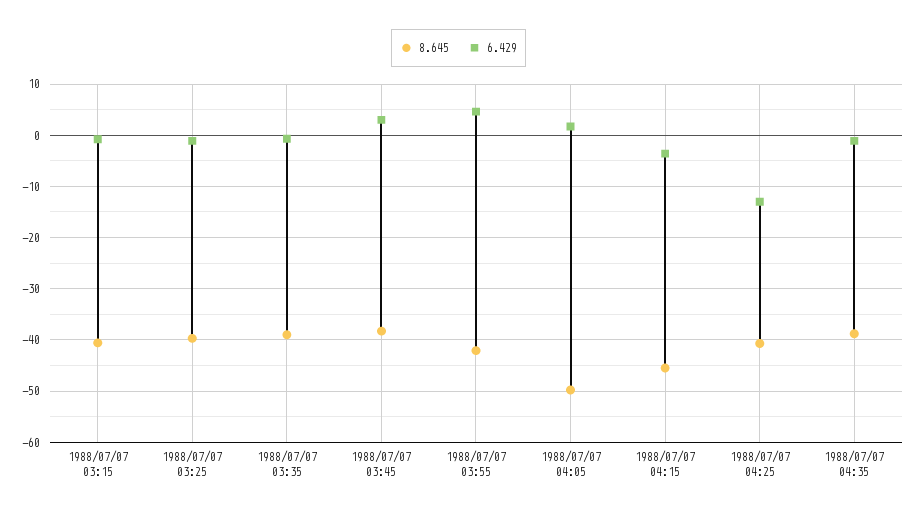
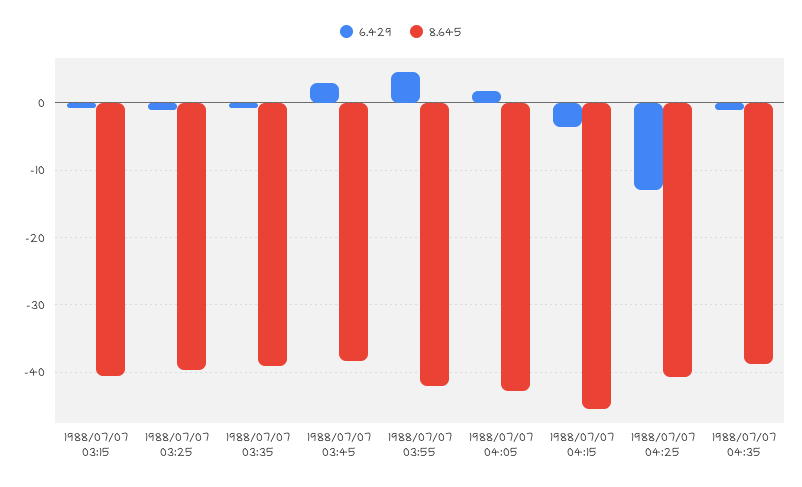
8.645, 1988/07/07 04:05: -50 -> -43

